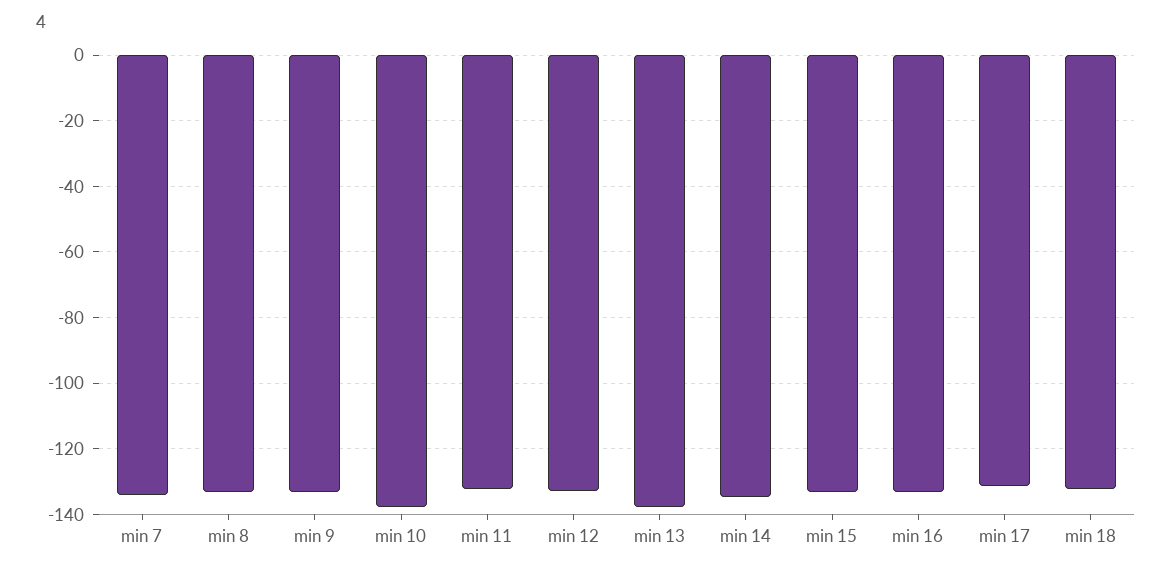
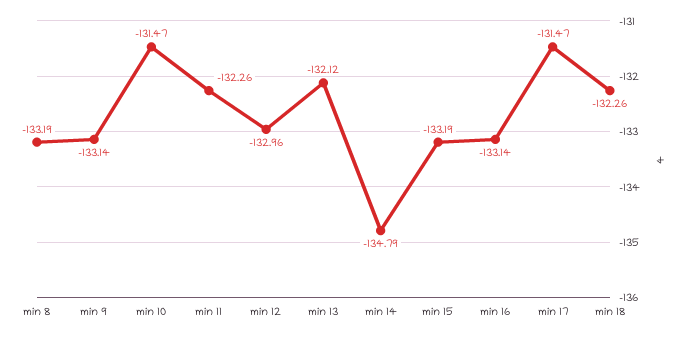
min 7: -134 -> none
min 10: -138 -> -131.47
min 13: -138 -> -132.12

